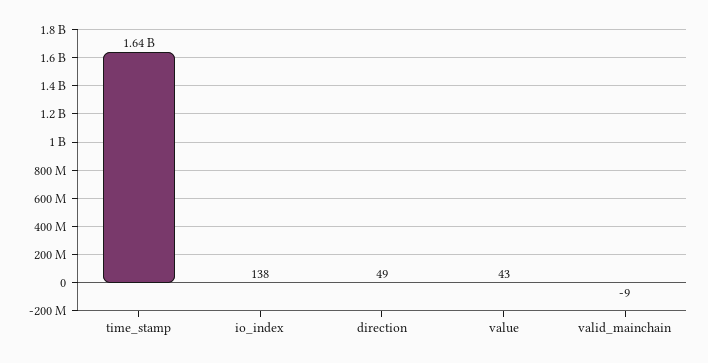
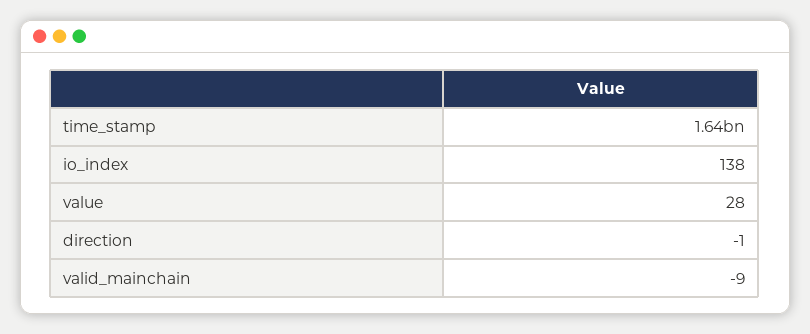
direction: 49 -> -1
value: 43 -> 28

